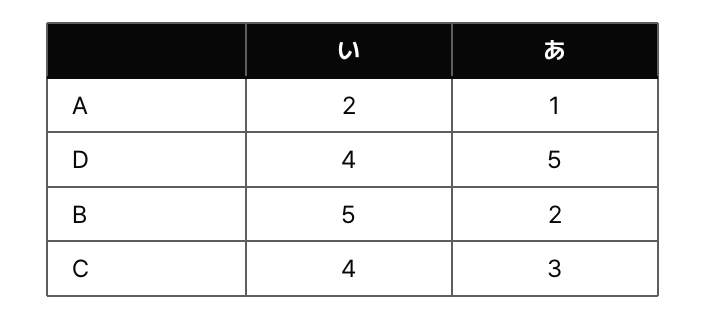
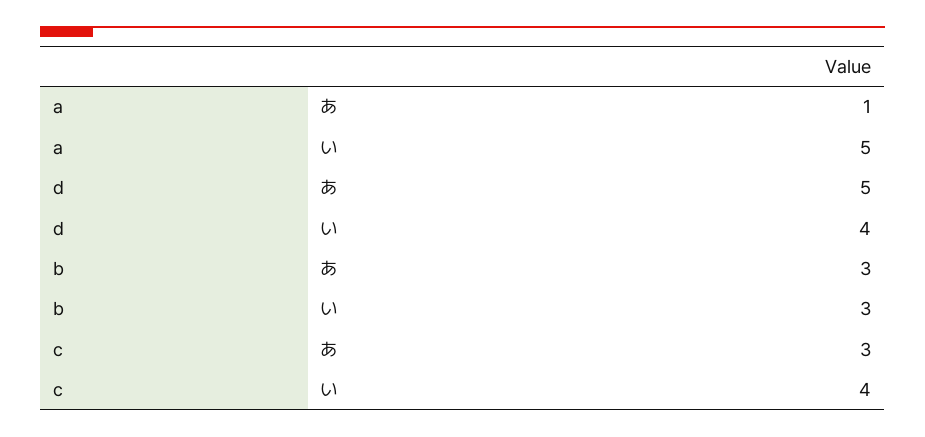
い, A: 2 -> 5
い, B: 5 -> 3
あ, B: 2 -> 3

